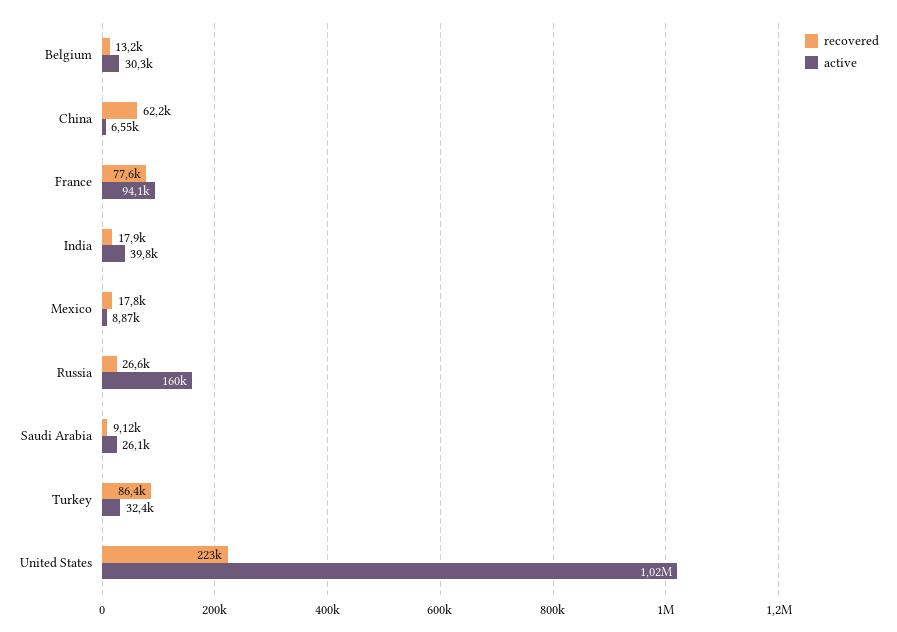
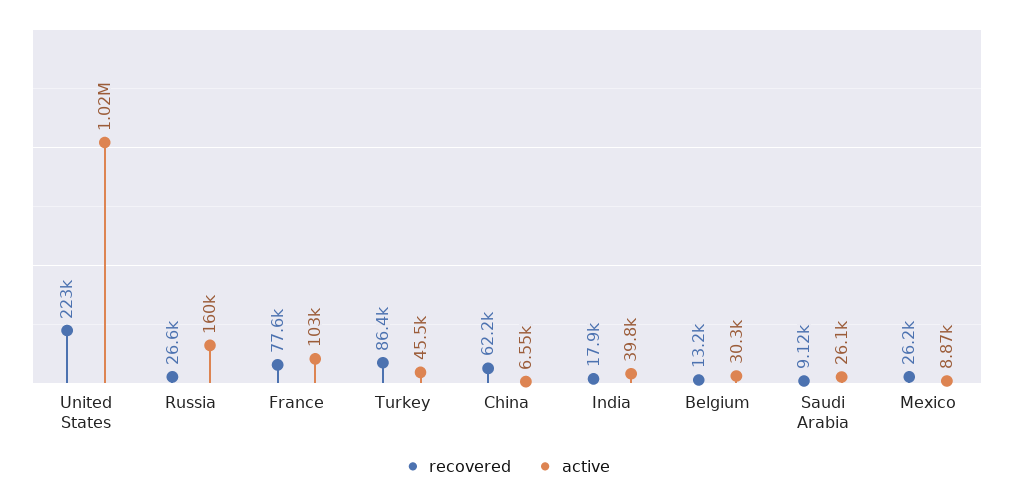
active, France: 94100 -> 103000
recovered, Mexico: 17800 -> 26200
active, Turkey: 32400 -> 45500

